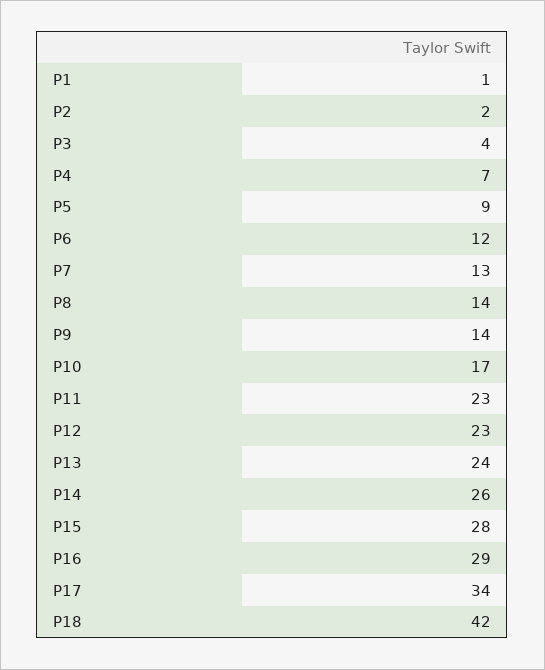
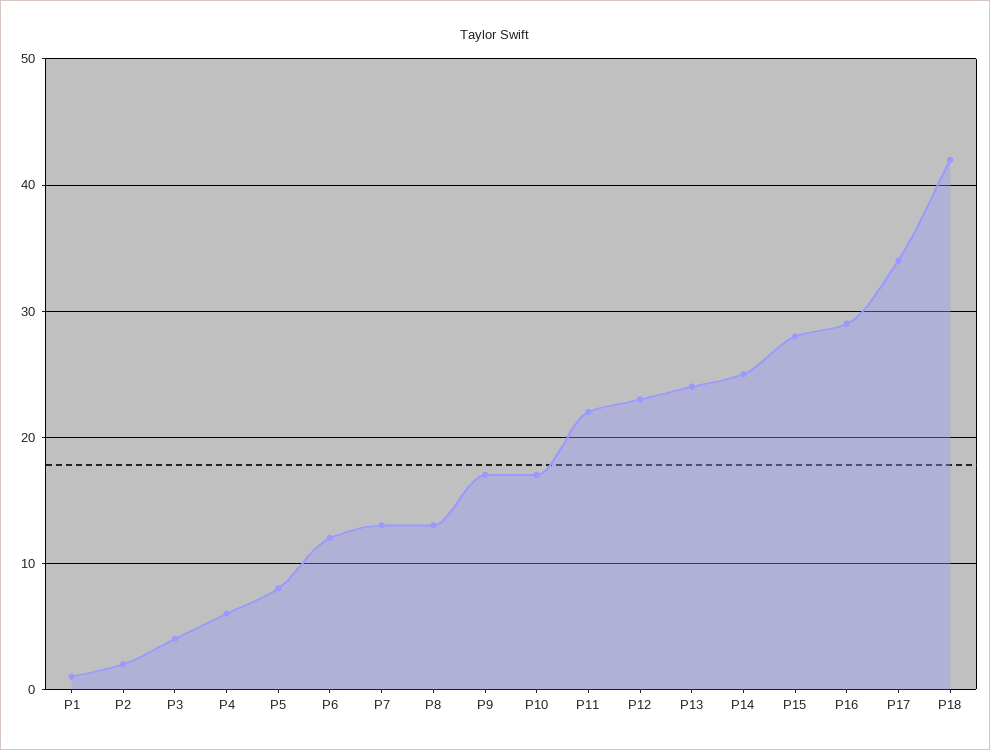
P4: 7 -> 6
P5: 9 -> 8
P8: 14 -> 13
P9: 14 -> 17
P11: 23 -> 22
P14: 26 -> 25

